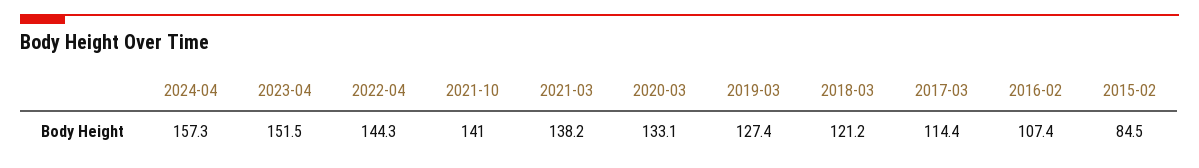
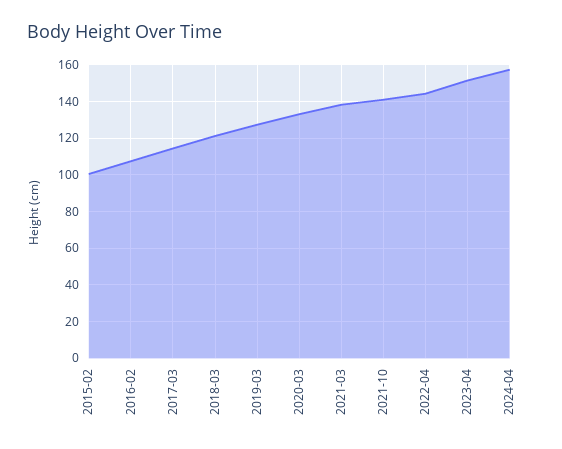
2015-02: 84.5 -> 100

